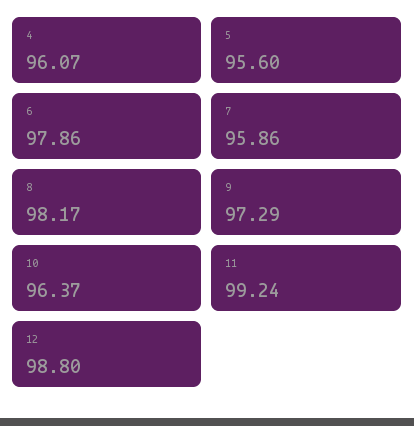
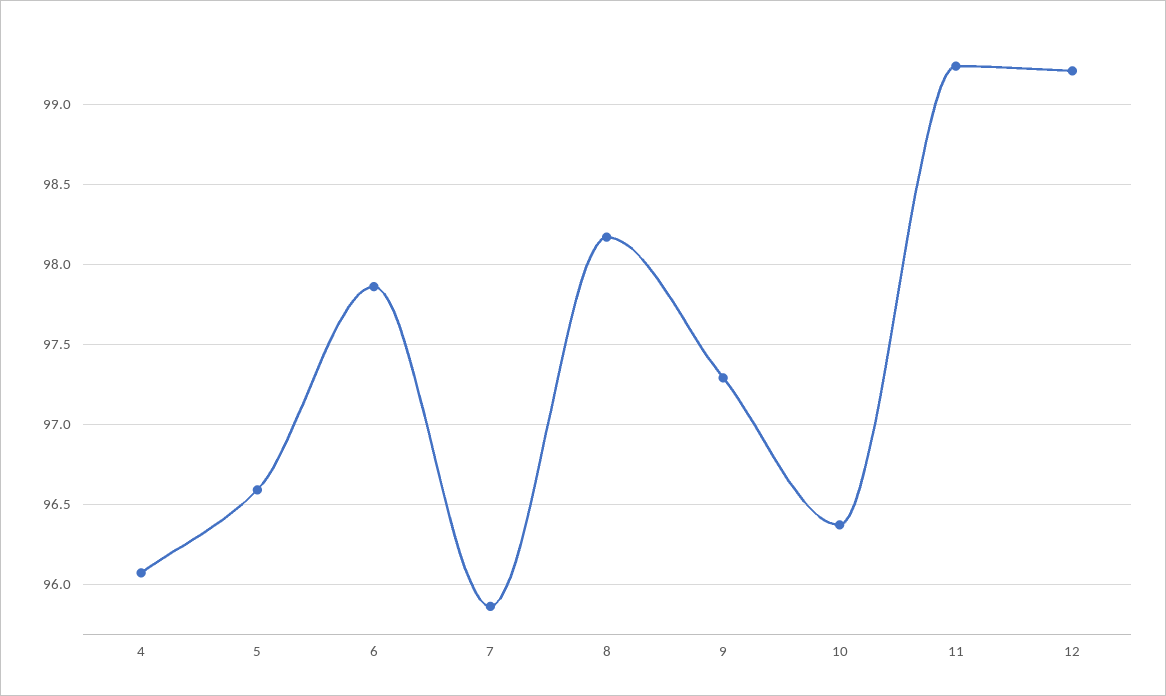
5: 95.6 -> 96.6
12: 98.8 -> 99.2

